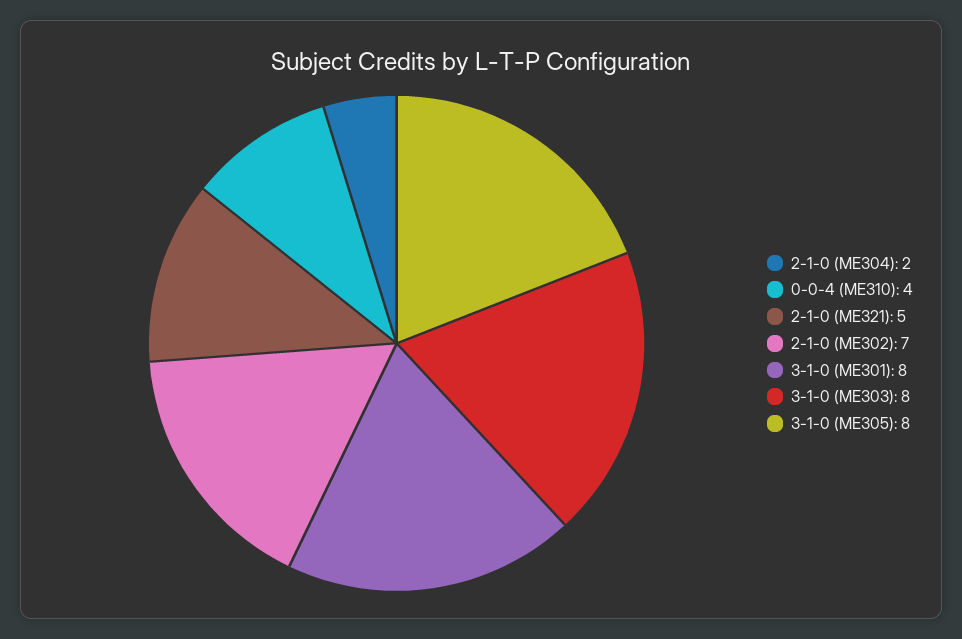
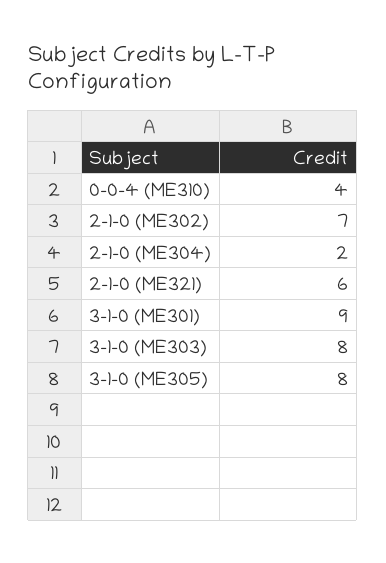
2-1-0 (ME321): 5 -> 6
3-1-0 (ME301): 8 -> 9

